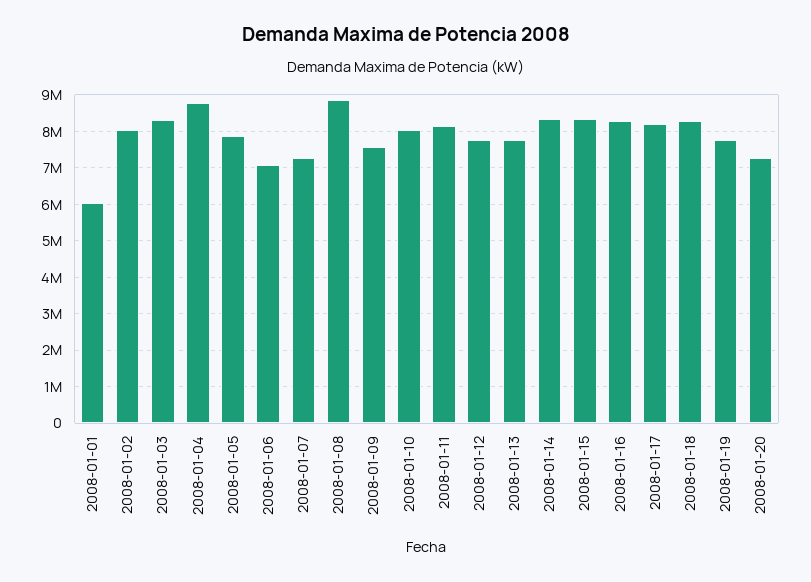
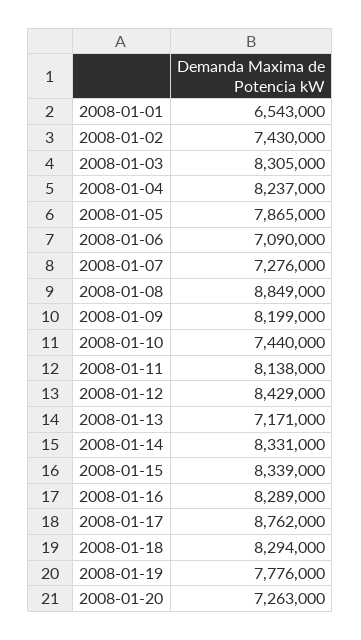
2008-01-01: 6000000 -> 6543000
2008-01-02: 8000000 -> 7430000
2008-01-04: 8800000 -> 8237000
2008-01-09: 7600000 -> 8199000
2008-01-10: 8000000 -> 7440000
2008-01-12: 7800000 -> 8429000
2008-01-13: 7800000 -> 7171000
2008-01-17: 8200000 -> 8762000

